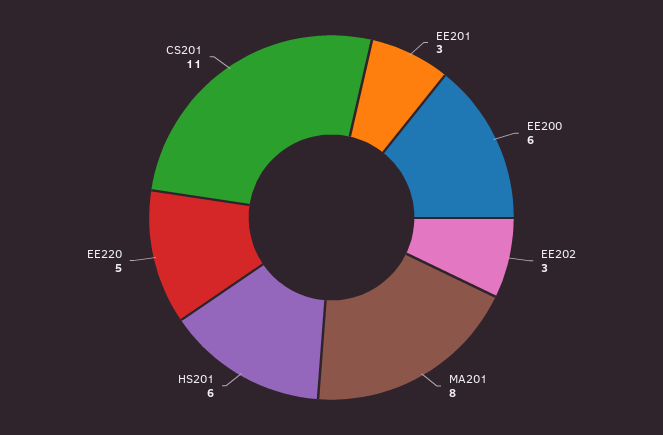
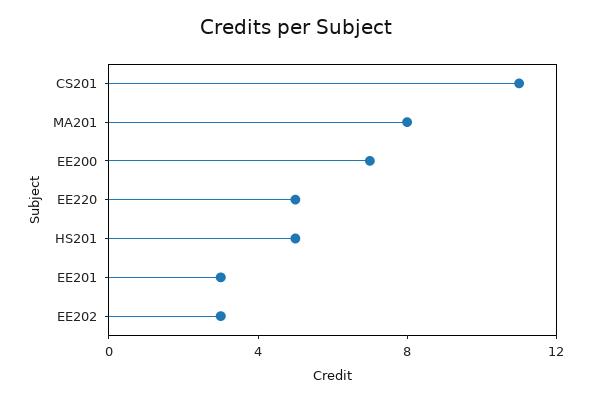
EE200: 6 -> 7
HS201: 6 -> 5

